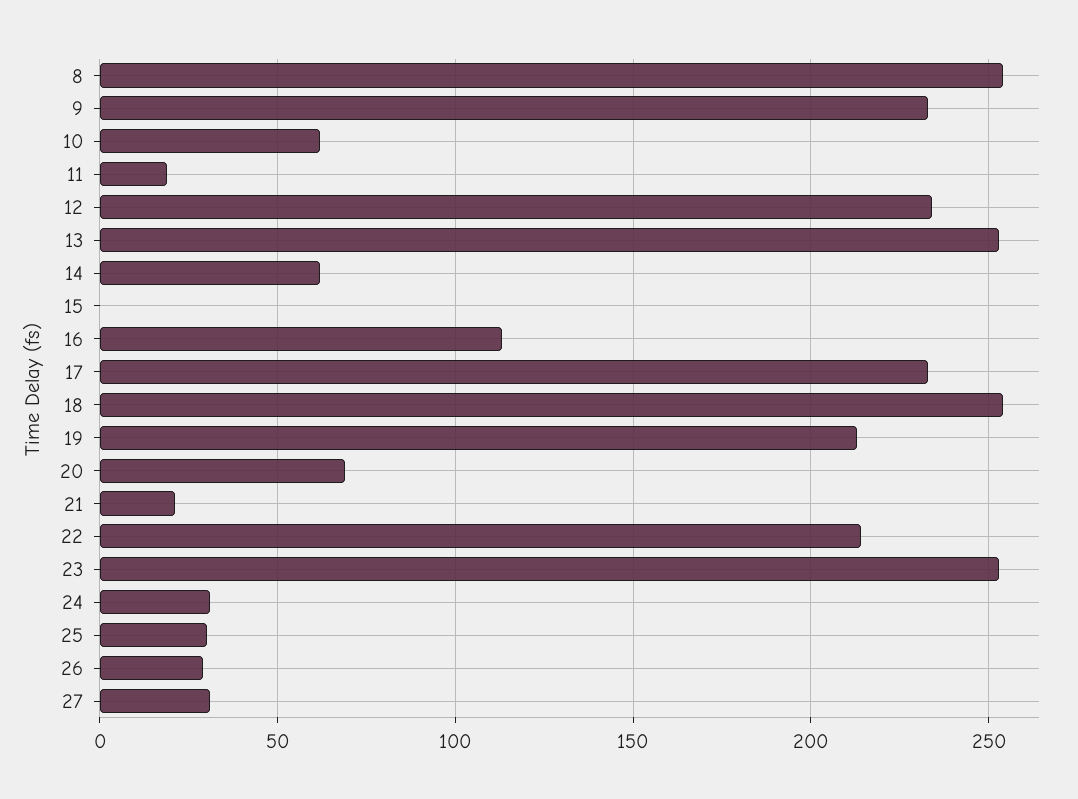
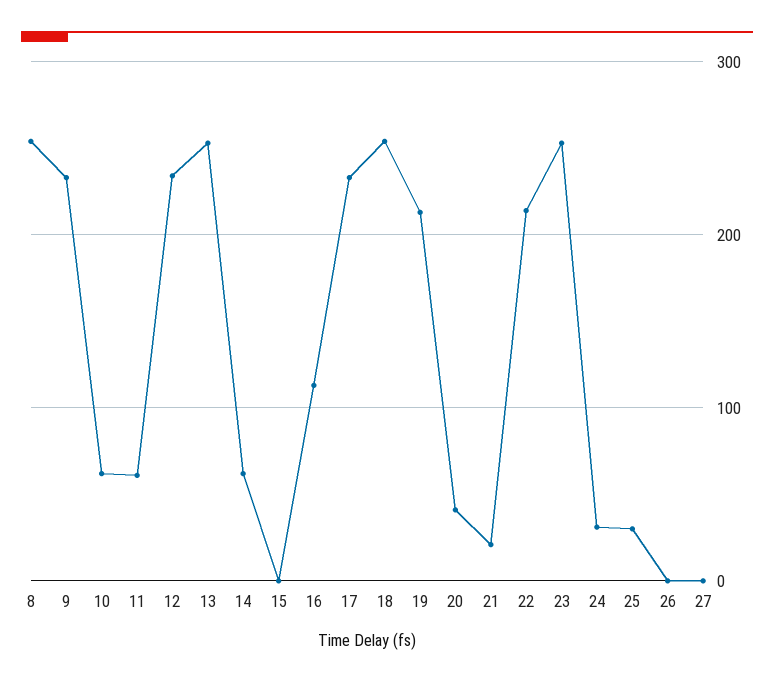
11: 20 -> 60
20: 70 -> 40
26: 30 -> 0
27: 30 -> 0

